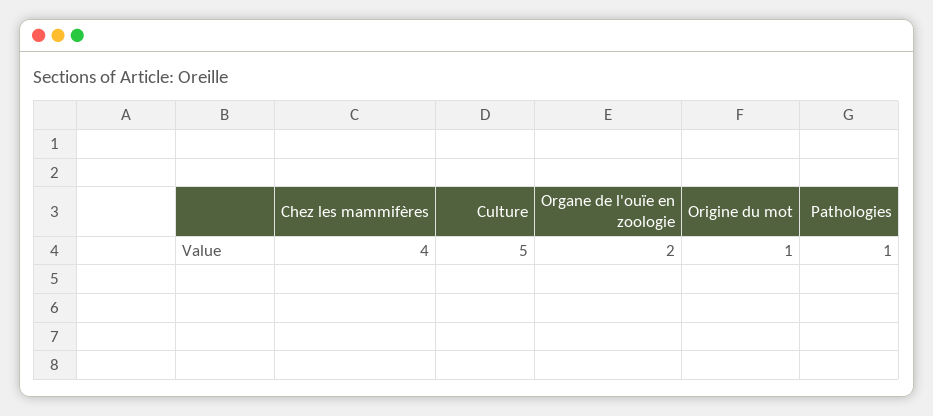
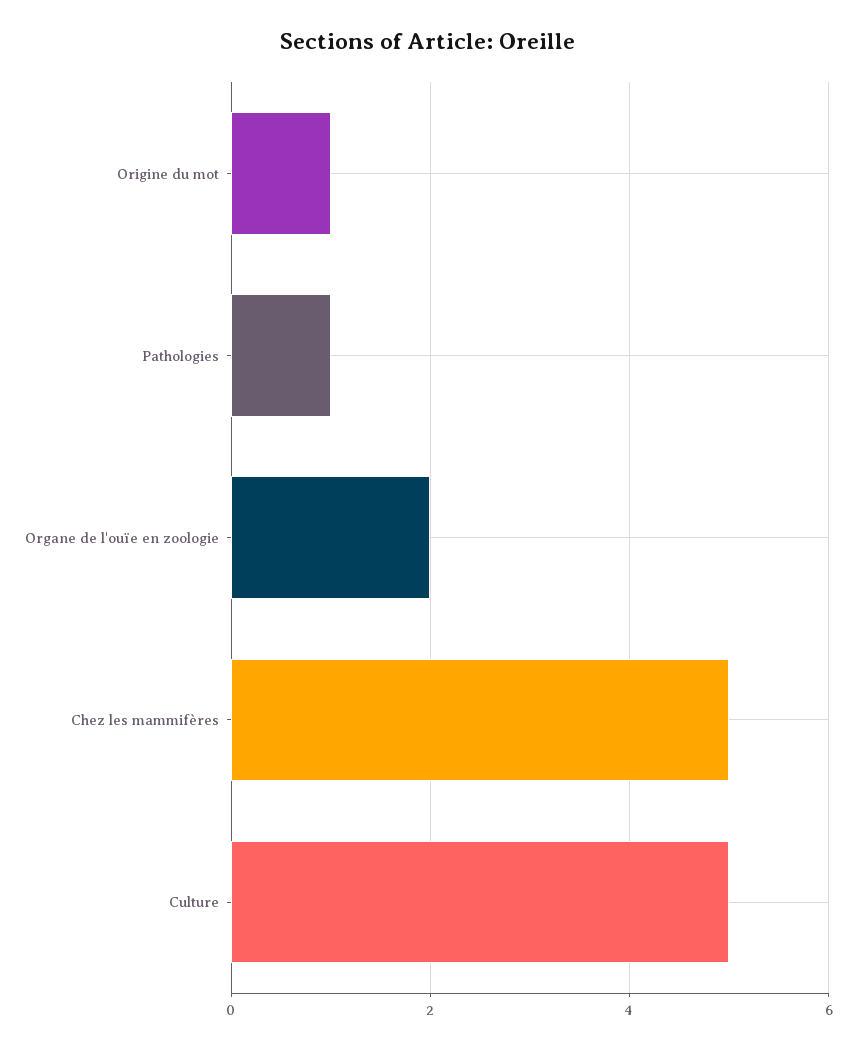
Chez les mammifères: 4 -> 5

